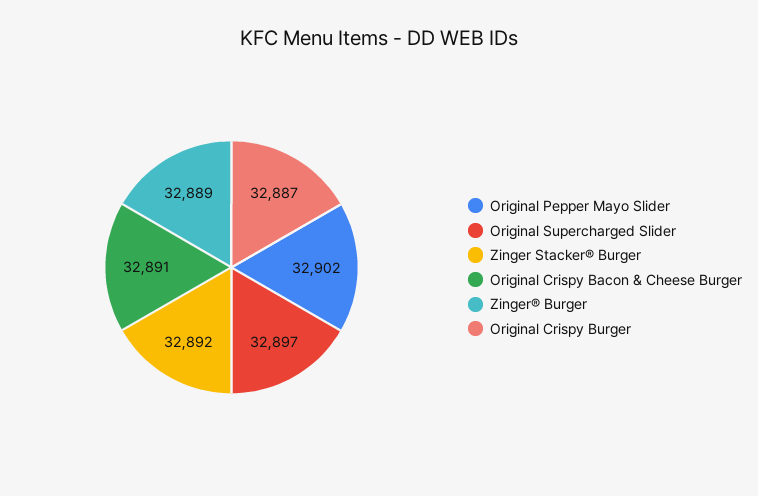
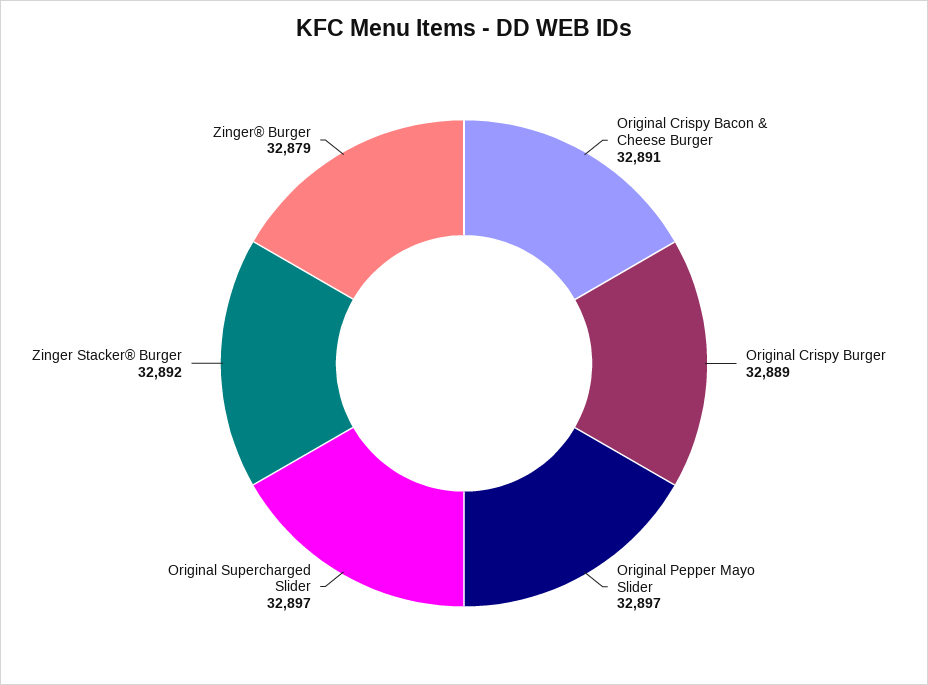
Original Pepper Mayo Slider: 32902 -> 32897
Zinger® Burger: 32889 -> 32879
Original Crispy Burger: 32887 -> 32889

